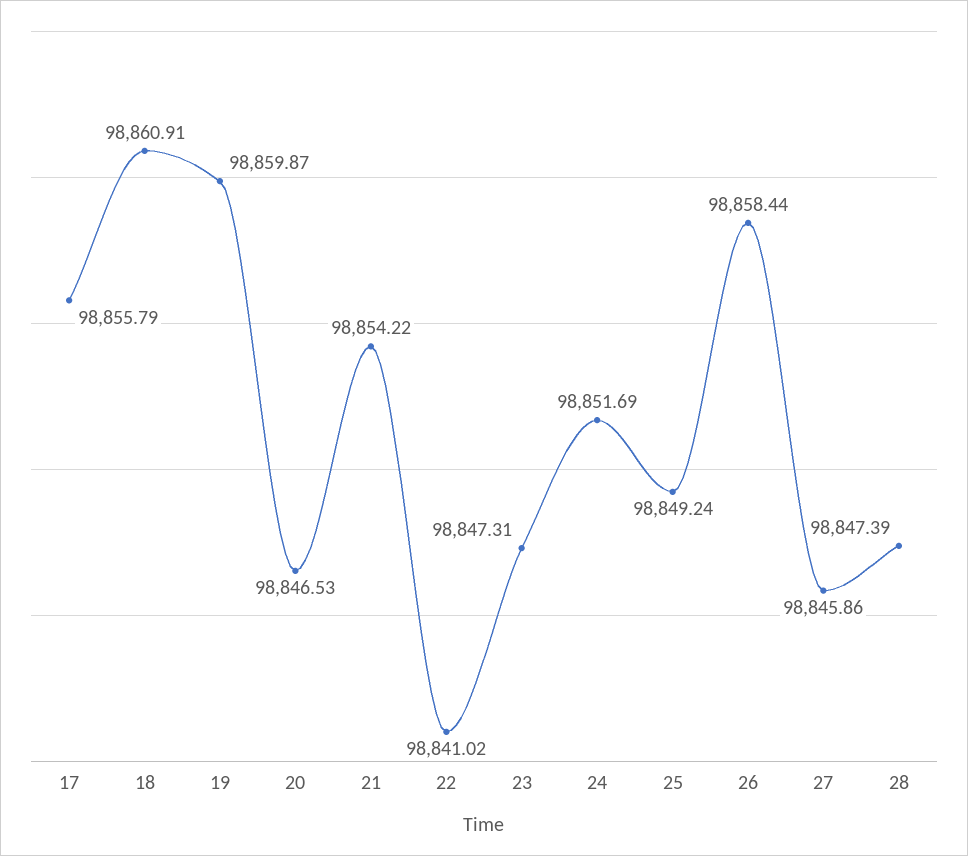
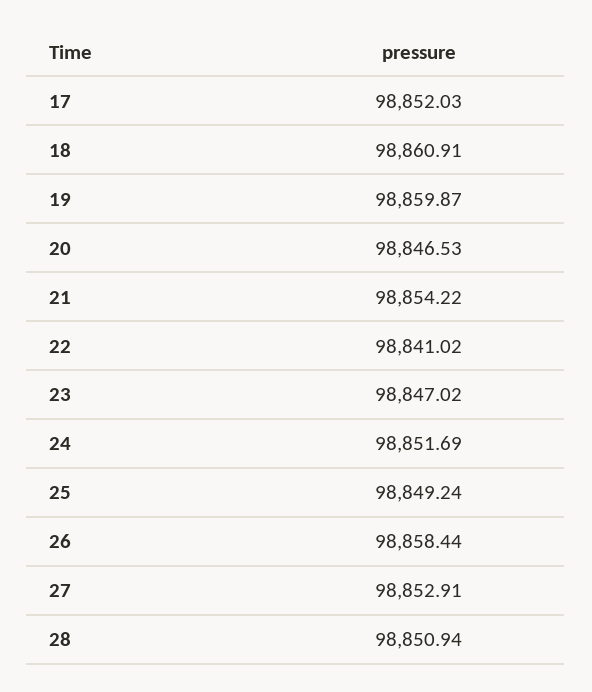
17: 98855.79 -> 98852.03
23: 98847.31 -> 98847.02
27: 98845.86 -> 98852.91
28: 98847.39 -> 98850.94

